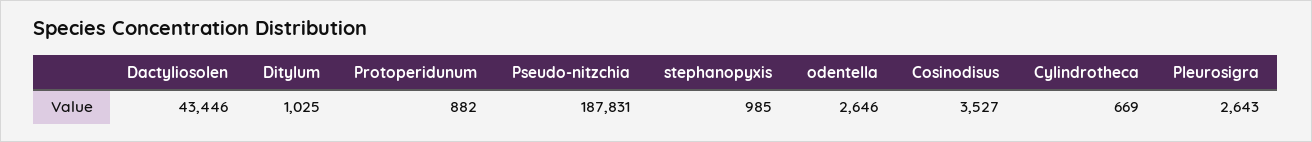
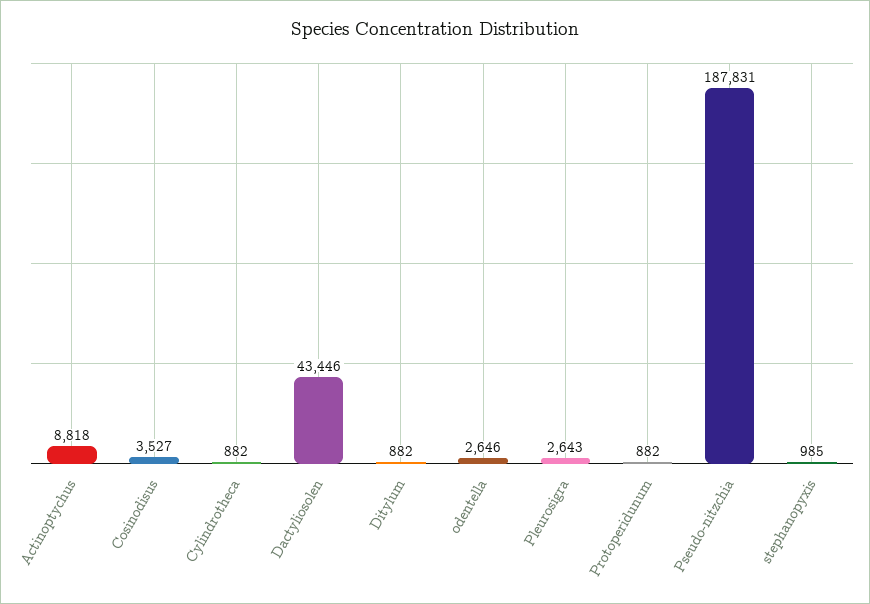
Ditylum: 1025 -> 882
Cylindrotheca: 669 -> 882
Actinoptychus: none -> 8818

